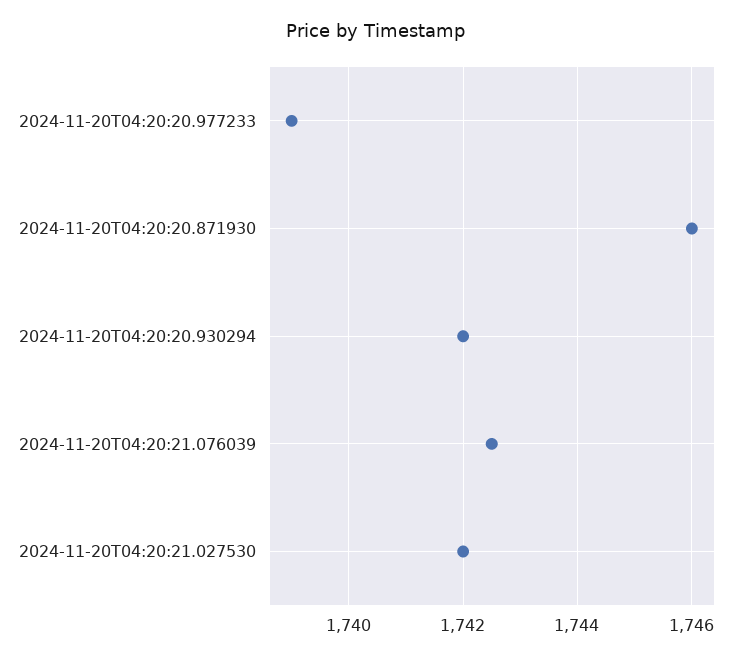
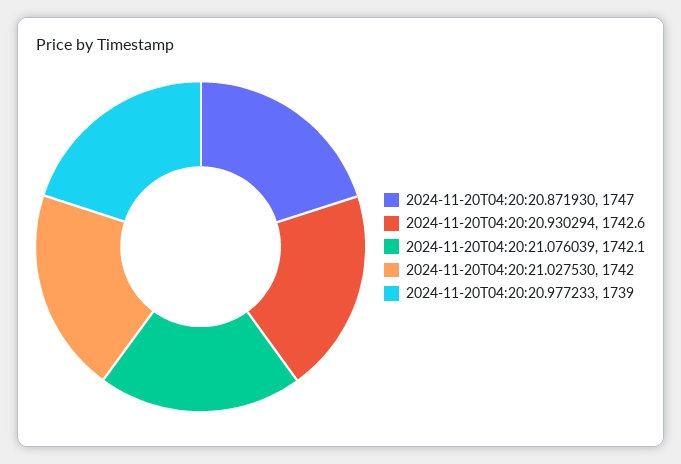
2024-11-20T04:20:20.871930: 1746 -> 1747
2024-11-20T04:20:20.930294: 1742 -> 1742.6
2024-11-20T04:20:21.076039: 1742.5 -> 1742.1

